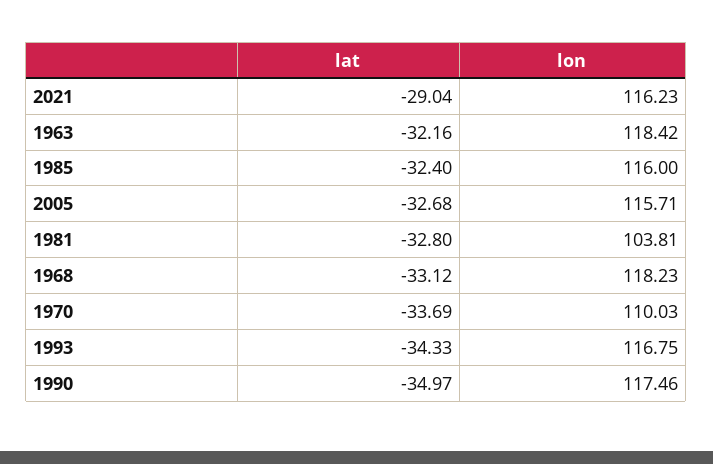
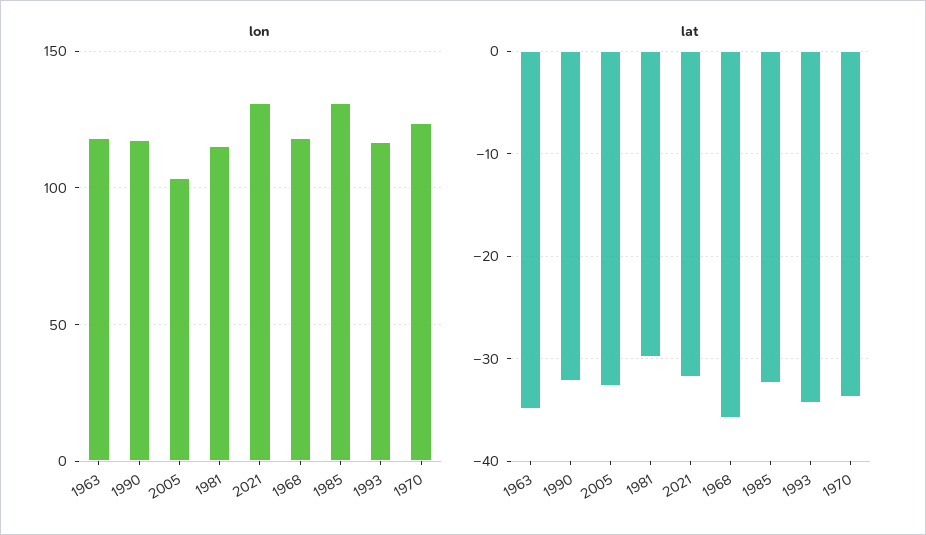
lat, 2021: -29.04 -> -32
lon, 2021: 116.23 -> 130
lat, 1963: -32.16 -> -35
lon, 1985: 116 -> 130
lon, 2005: 115.71 -> 105
lat, 1981: -32.8 -> -30
lon, 1981: 103.81 -> 115
lat, 1968: -33.12 -> -36
lon, 1970: 110.03 -> 125
lat, 1990: -34.97 -> -32

